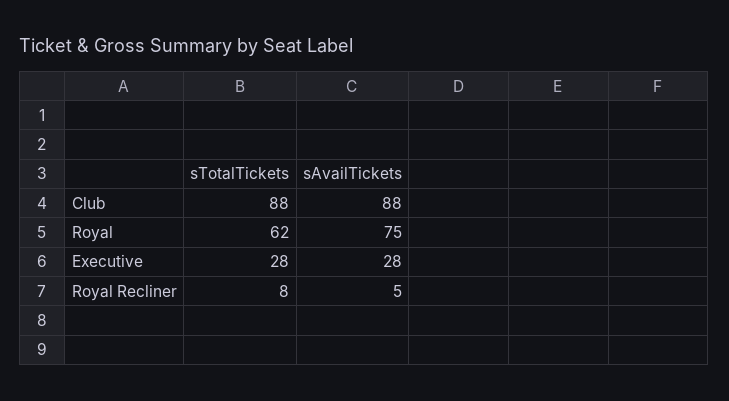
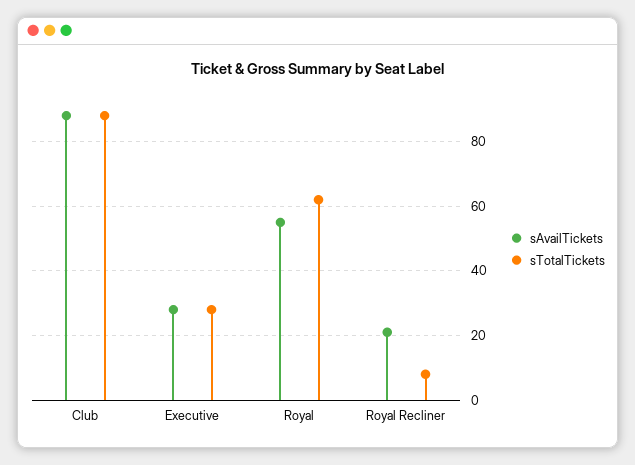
sAvailTickets, Royal: 75 -> 55
sAvailTickets, Royal Recliner: 5 -> 20

